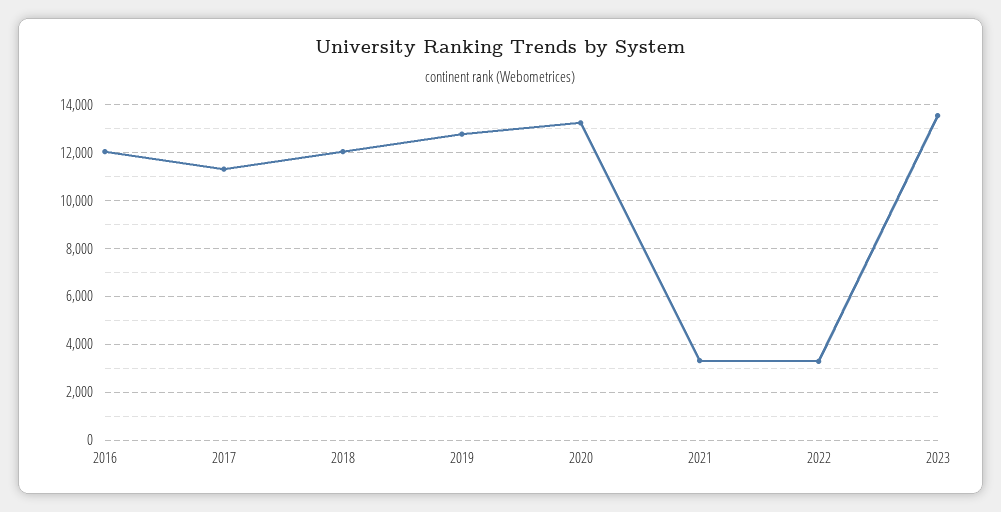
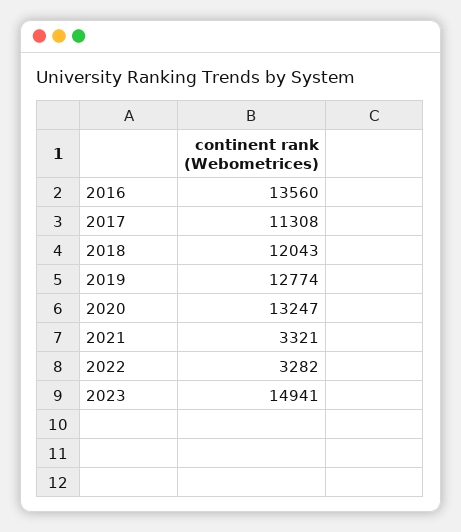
2016: 12000 -> 13560
2023: 13500 -> 14941

